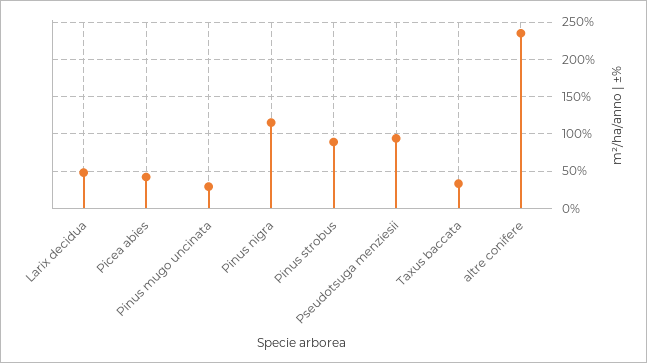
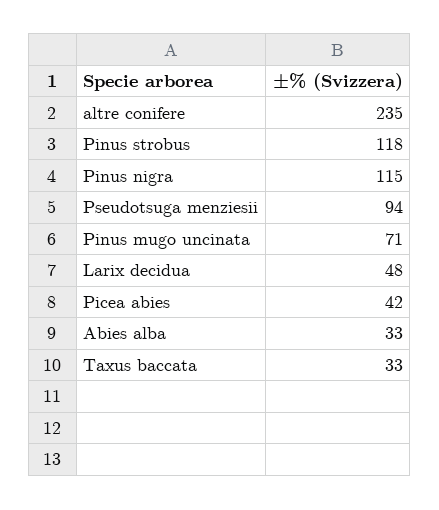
Pinus mugo uncinata: 30 -> 71
Pinus strobus: 90 -> 118
Abies alba: none -> 33

